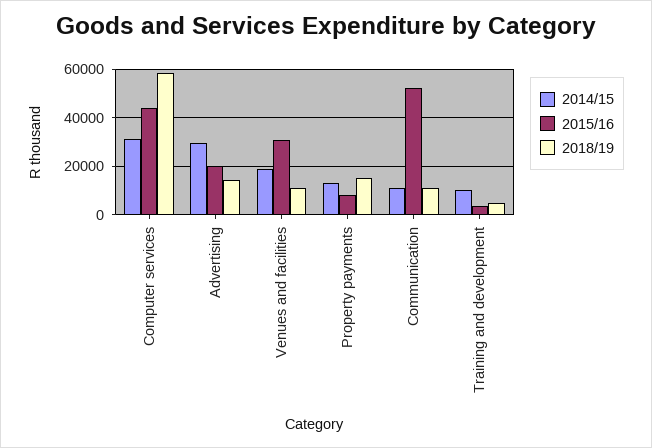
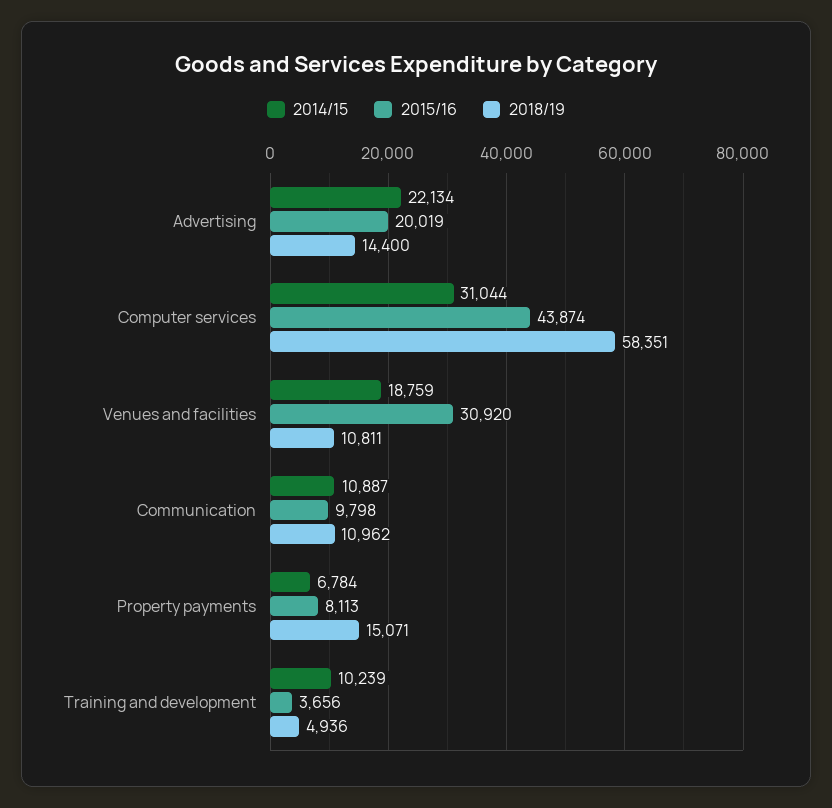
2014/15, Advertising: 30000 -> 22134
2014/15, Property payments: 12500 -> 6784
2015/16, Communication: 52500 -> 9798

